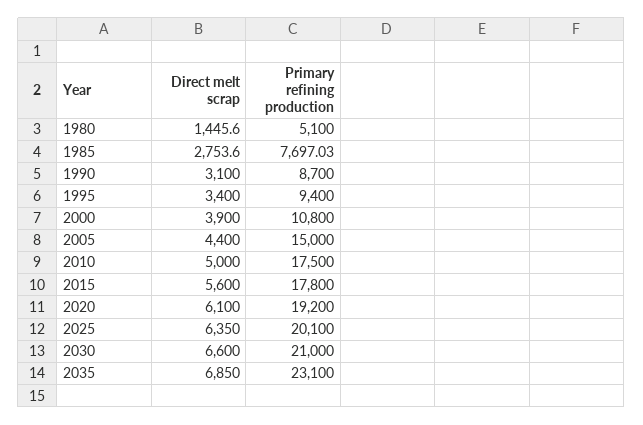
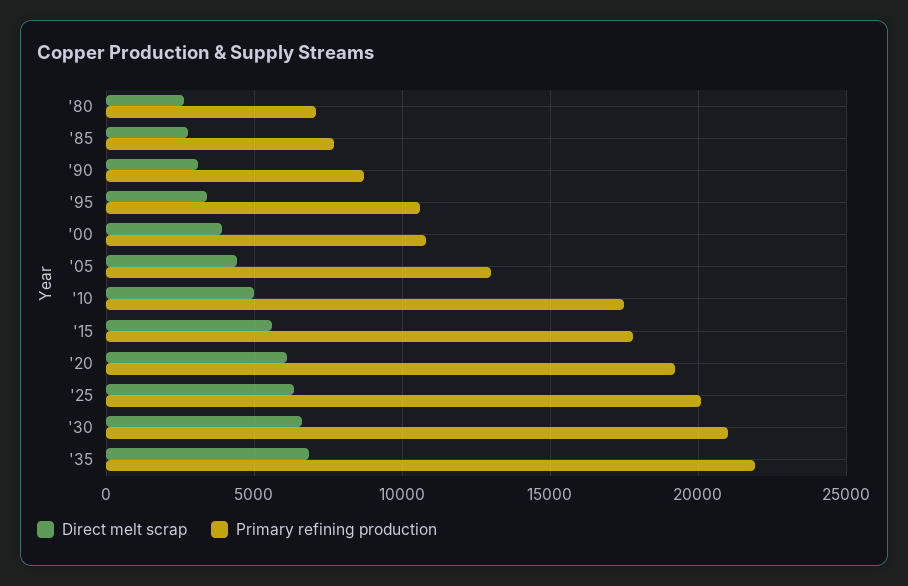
Direct melt scrap, 1980: 1445.6 -> 2500
Primary refining production, 1980: 5100 -> 7000
Primary refining production, 1995: 9400 -> 10500
Primary refining production, 2005: 15000 -> 13000
Primary refining production, 2035: 23100 -> 22000

